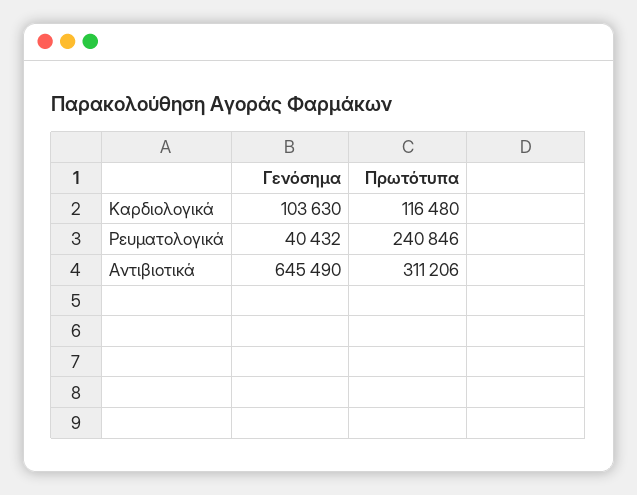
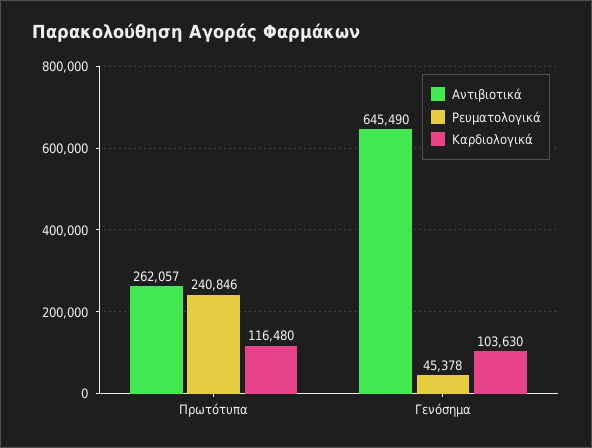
Ρευματολογικά, Γενόσημα: 40432 -> 45378
Αντιβιοτικά, Πρωτότυπα: 311206 -> 262057

